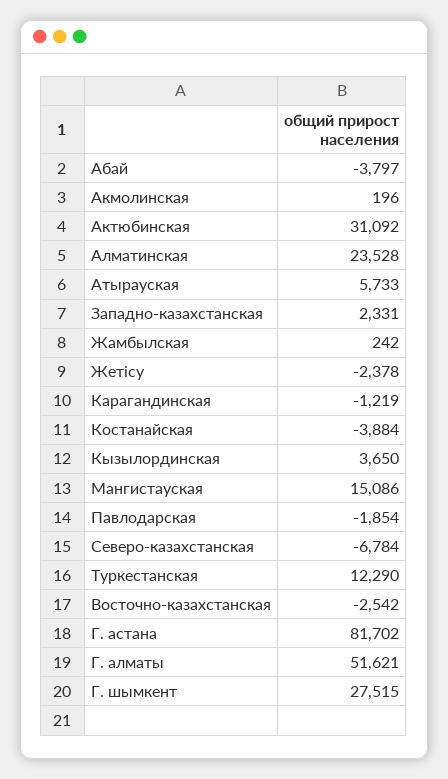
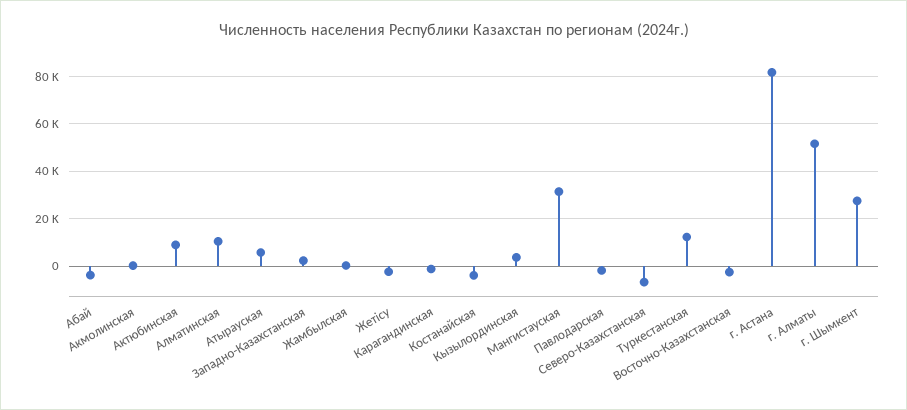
Актюбинская: 31092 -> 10000
Алматинская: 23528 -> 10000
Мангистауская: 15086 -> 30000

